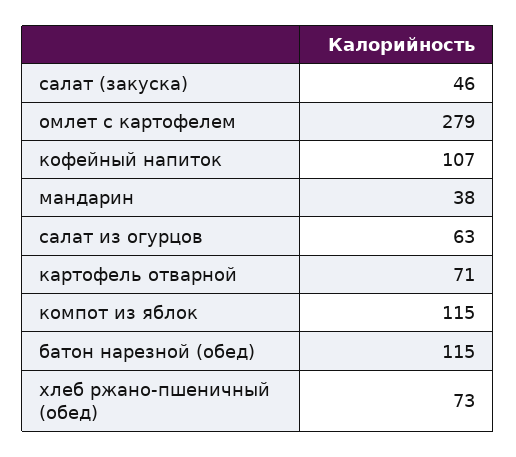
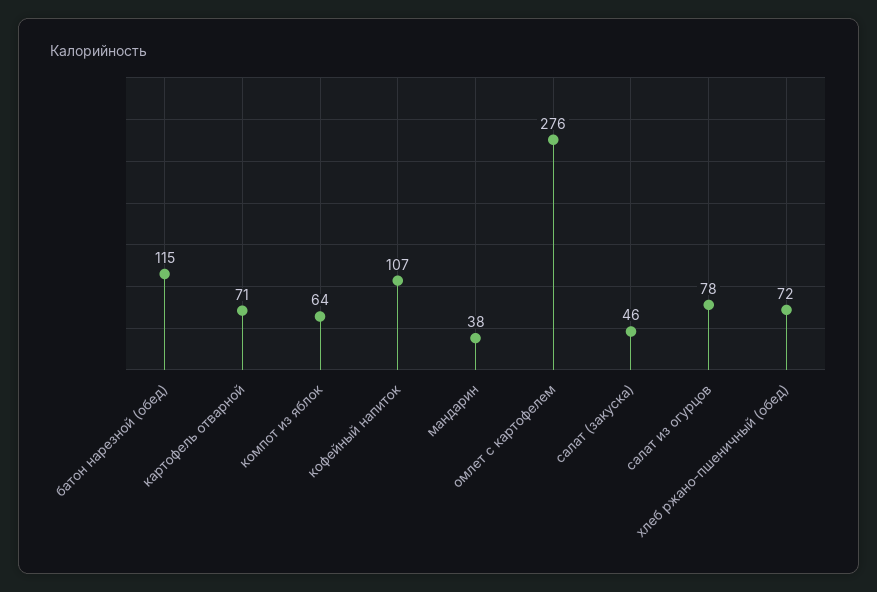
омлет с картофелем: 279 -> 276
салат из огурцов: 63 -> 78
компот из яблок: 115 -> 64
хлеб ржано-пшеничный (обед): 73 -> 72

